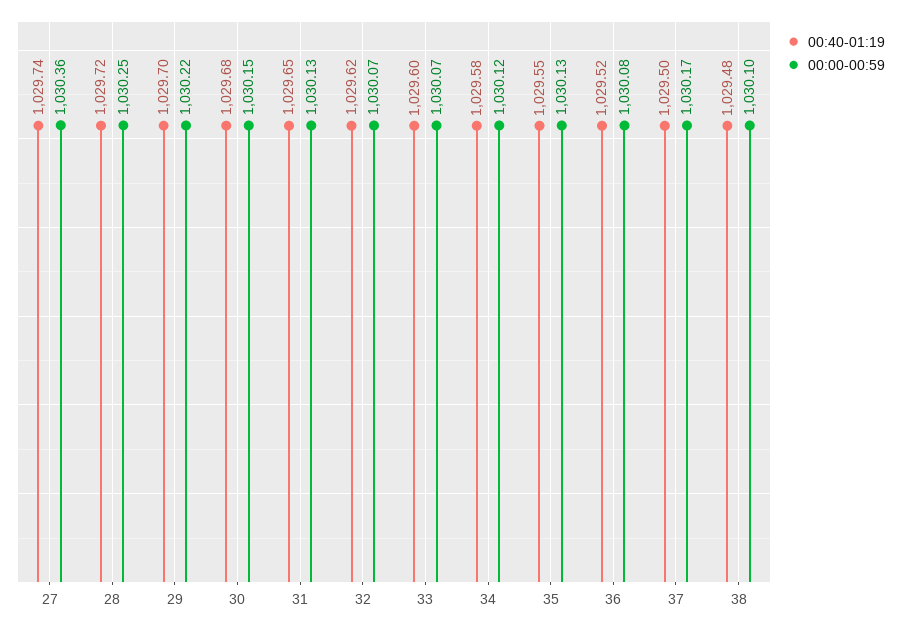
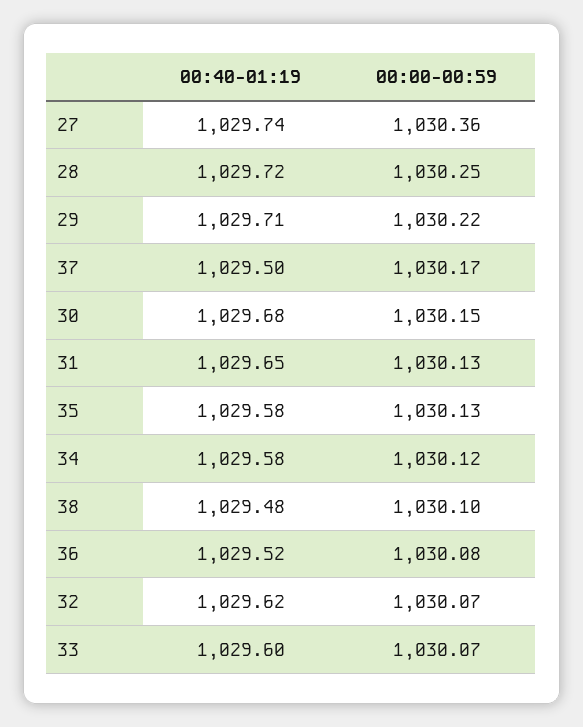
00:40-01:19, 29: 1029.7 -> 1029.71
00:40-01:19, 35: 1029.55 -> 1029.58

